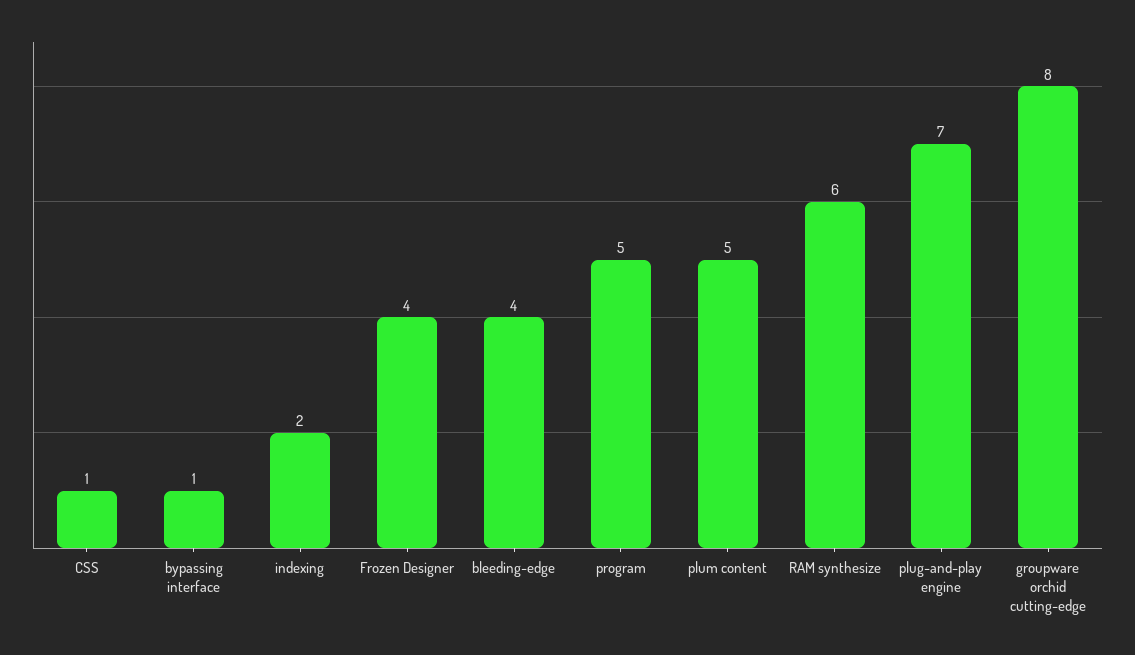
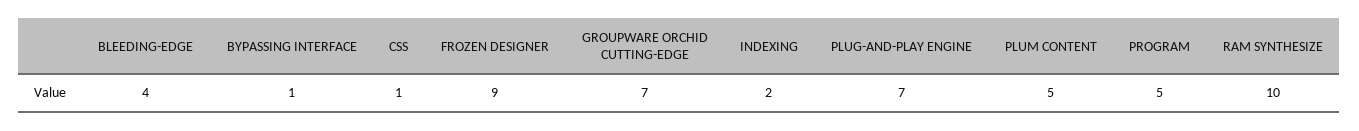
Frozen Designer: 4 -> 9
RAM synthesize: 6 -> 10
groupware orchid cutting-edge: 8 -> 7

